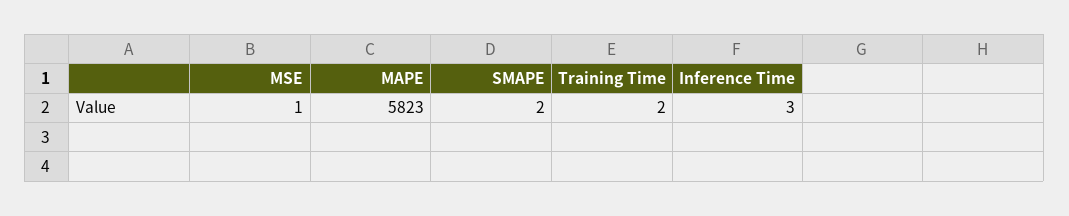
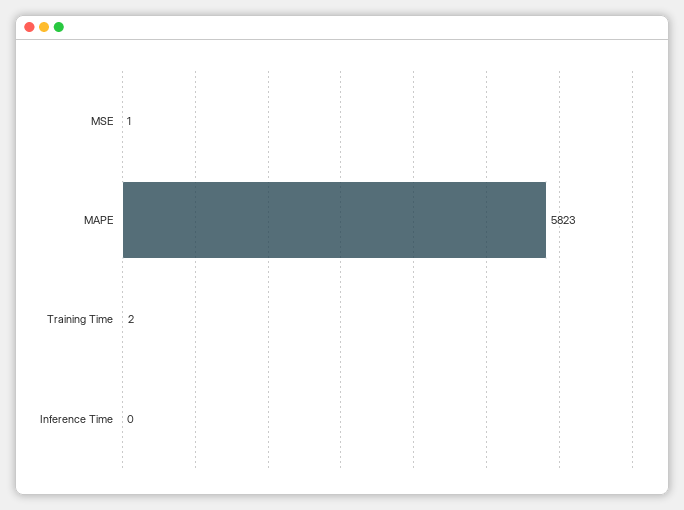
SMAPE: 2 -> none
Inference Time: 3 -> 0

